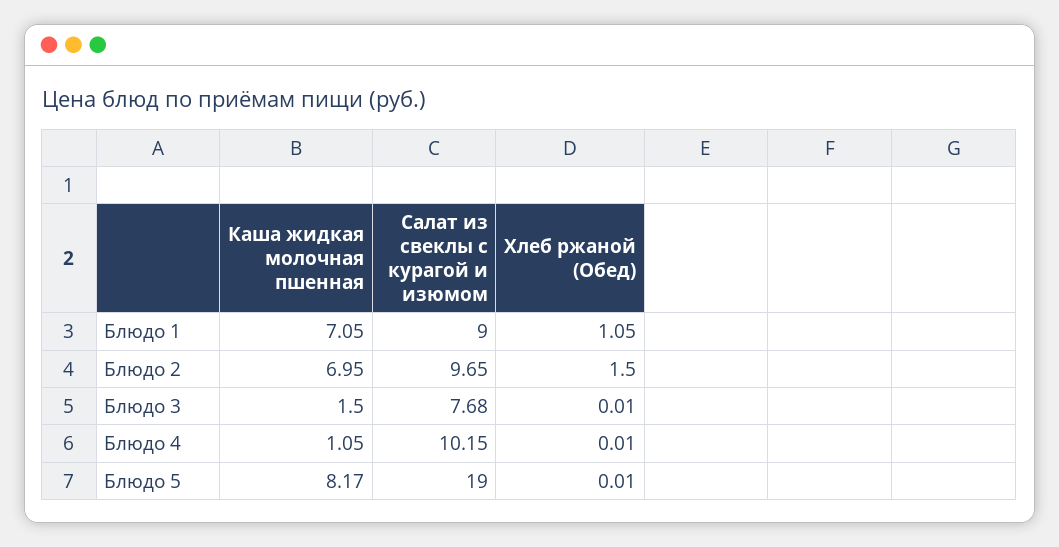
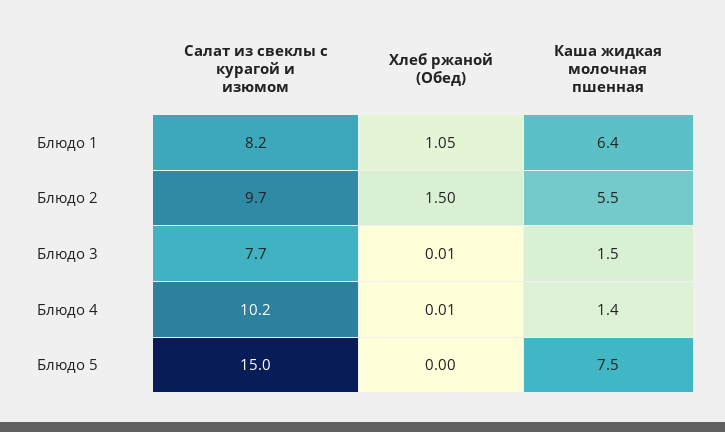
Каша жидкая молочная пшенная, Блюдо 1: 7.05 -> 6.4
Салат из свеклы с курагой и изюмом, Блюдо 1: 9 -> 8.2
Каша жидкая молочная пшенная, Блюдо 2: 6.95 -> 5.5
Каша жидкая молочная пшенная, Блюдо 4: 1.05 -> 1.4
Каша жидкая молочная пшенная, Блюдо 5: 8.17 -> 7.5
Салат из свеклы с курагой и изюмом, Блюдо 5: 19 -> 15
Хлеб ржаной (Обед), Блюдо 5: 0.01 -> 0

